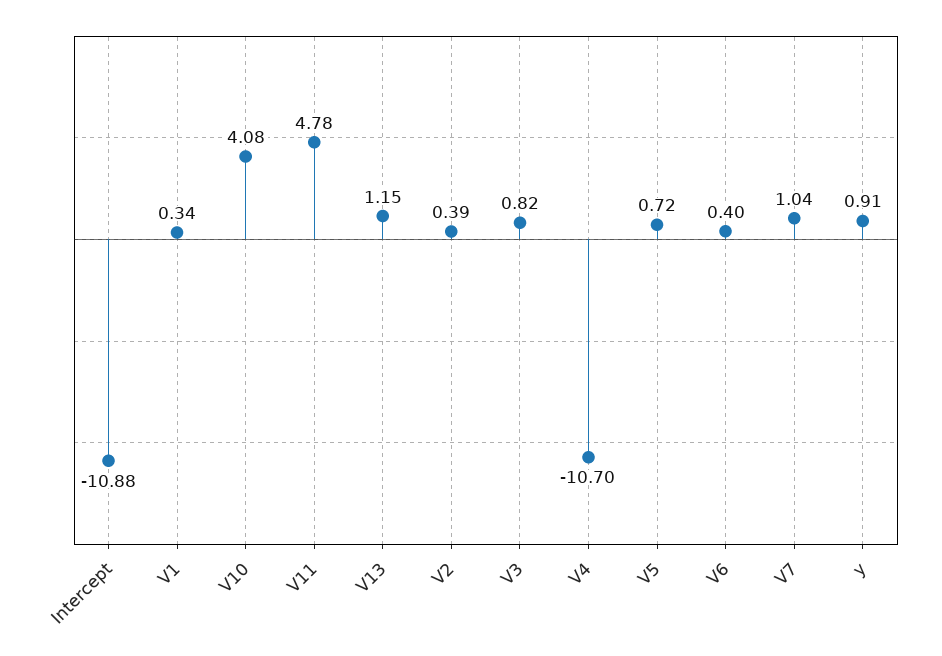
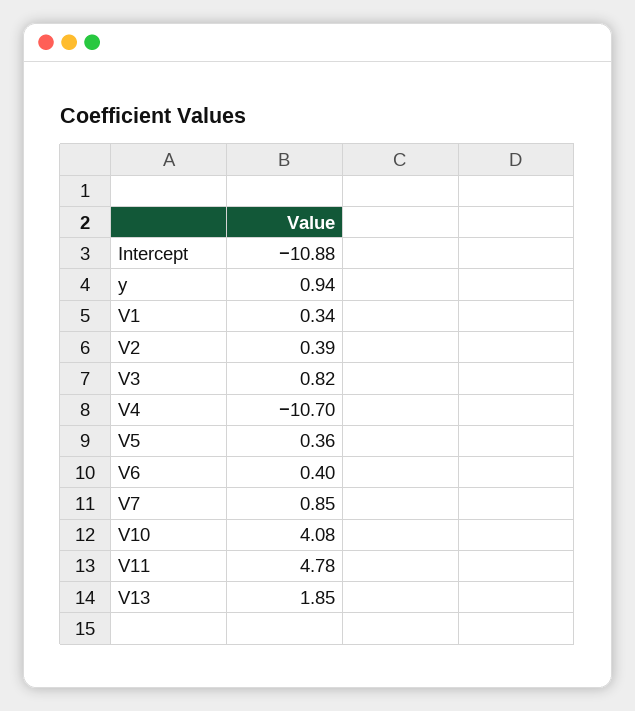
V13: 1.15 -> 1.85
V5: 0.72 -> 0.36
V7: 1.04 -> 0.85
y: 0.91 -> 0.94

